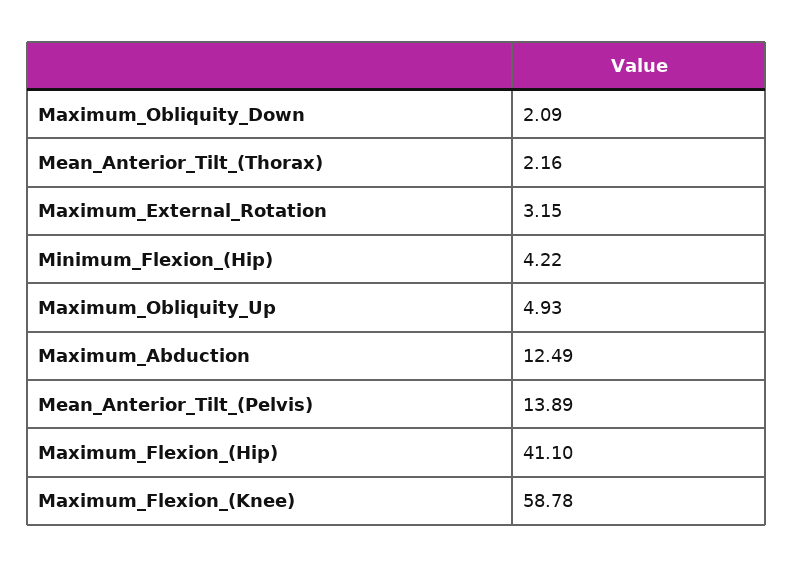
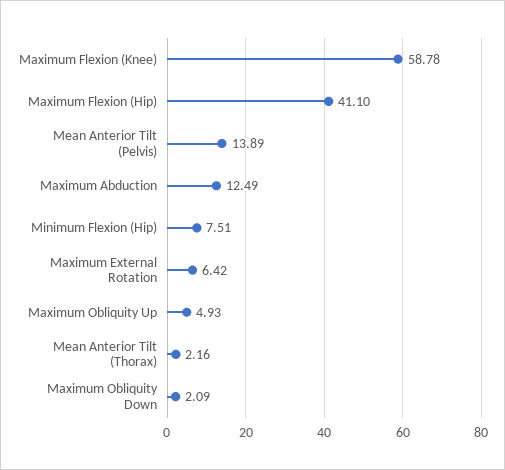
Maximum_External_Rotation: 3.15 -> 6.42
Minimum_Flexion_(Hip): 4.22 -> 7.51

